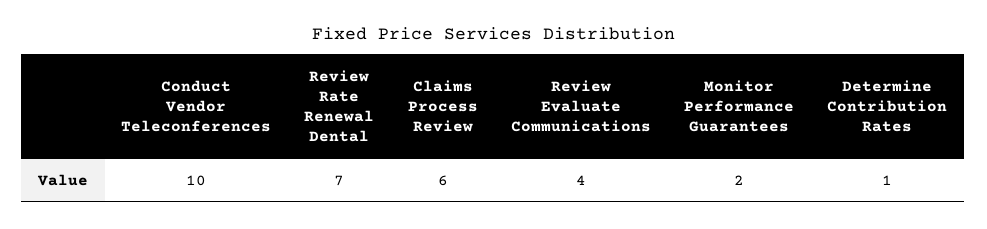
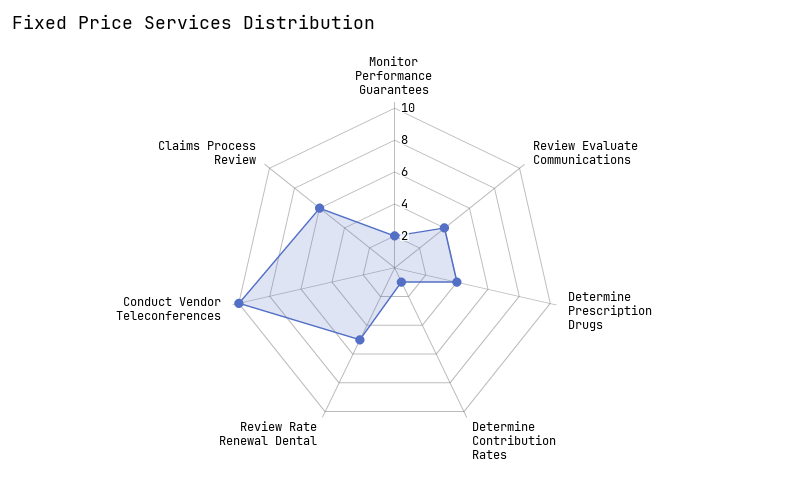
Review Rate Renewal Dental: 7 -> 5
Determine Prescription Drugs: none -> 4

